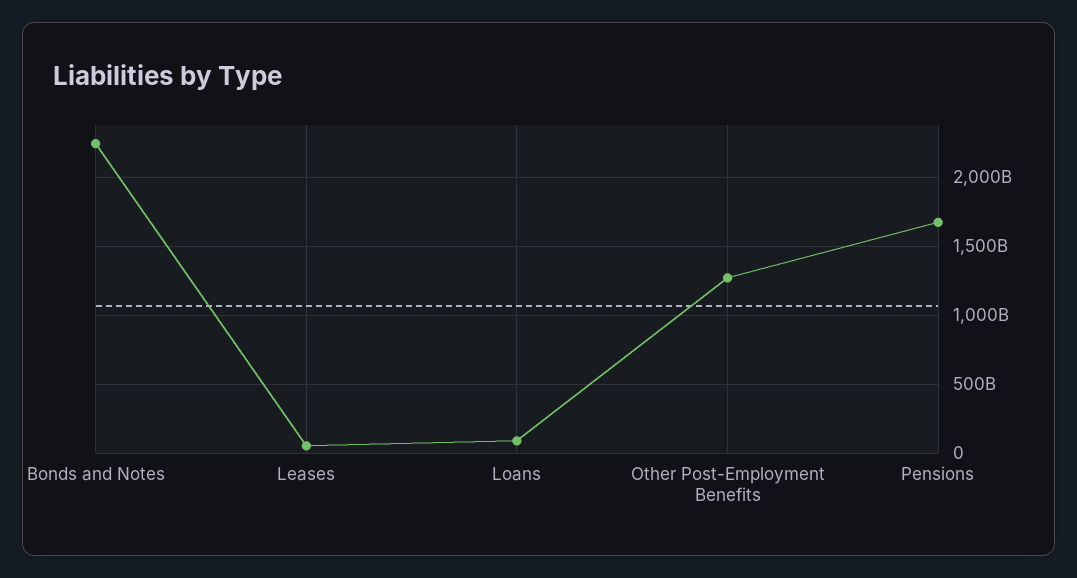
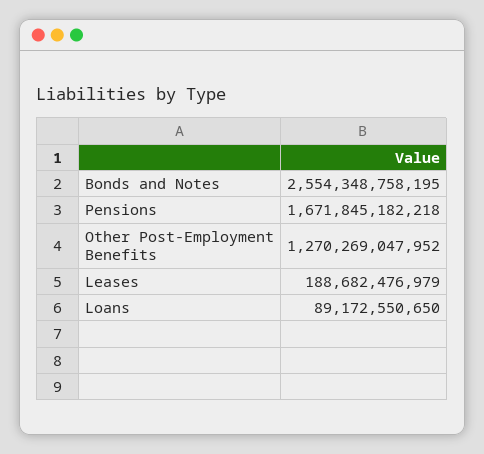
Bonds and Notes: 2250000000000 -> 2554348758195
Leases: 50000000000 -> 188682476979

